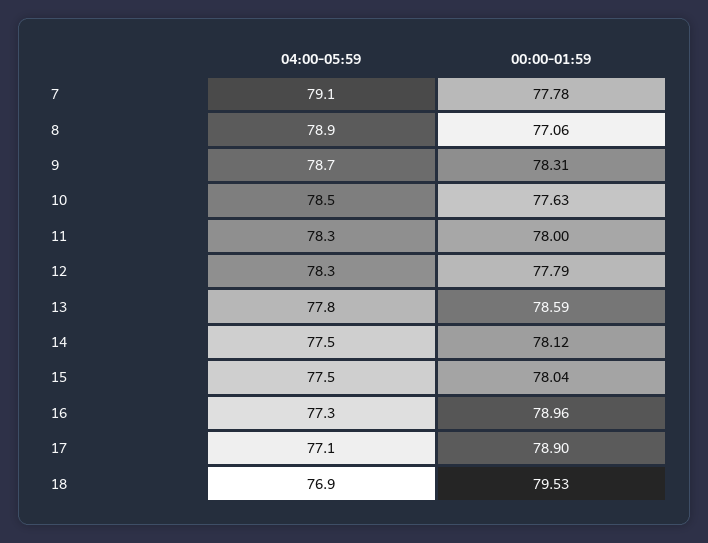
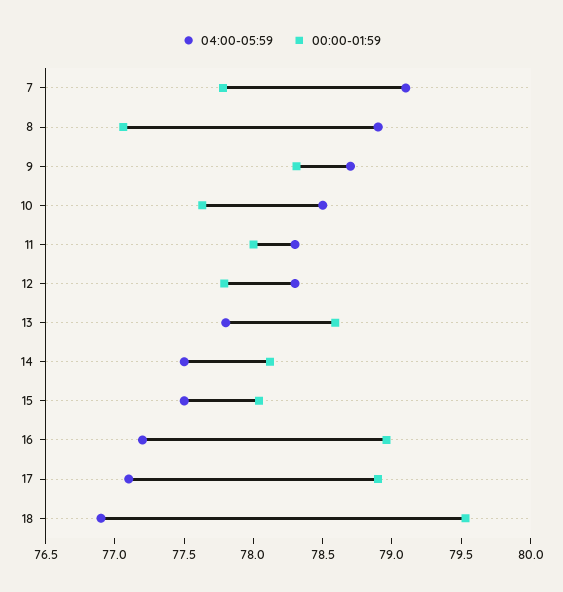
04:00-05:59, 16: 77.3 -> 77.2

